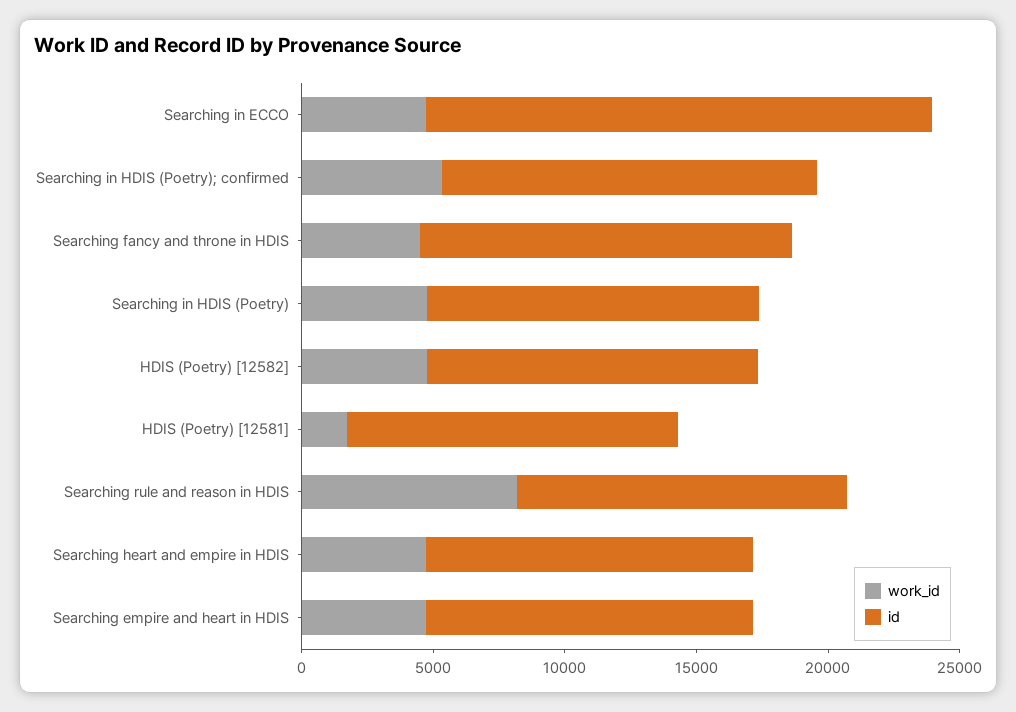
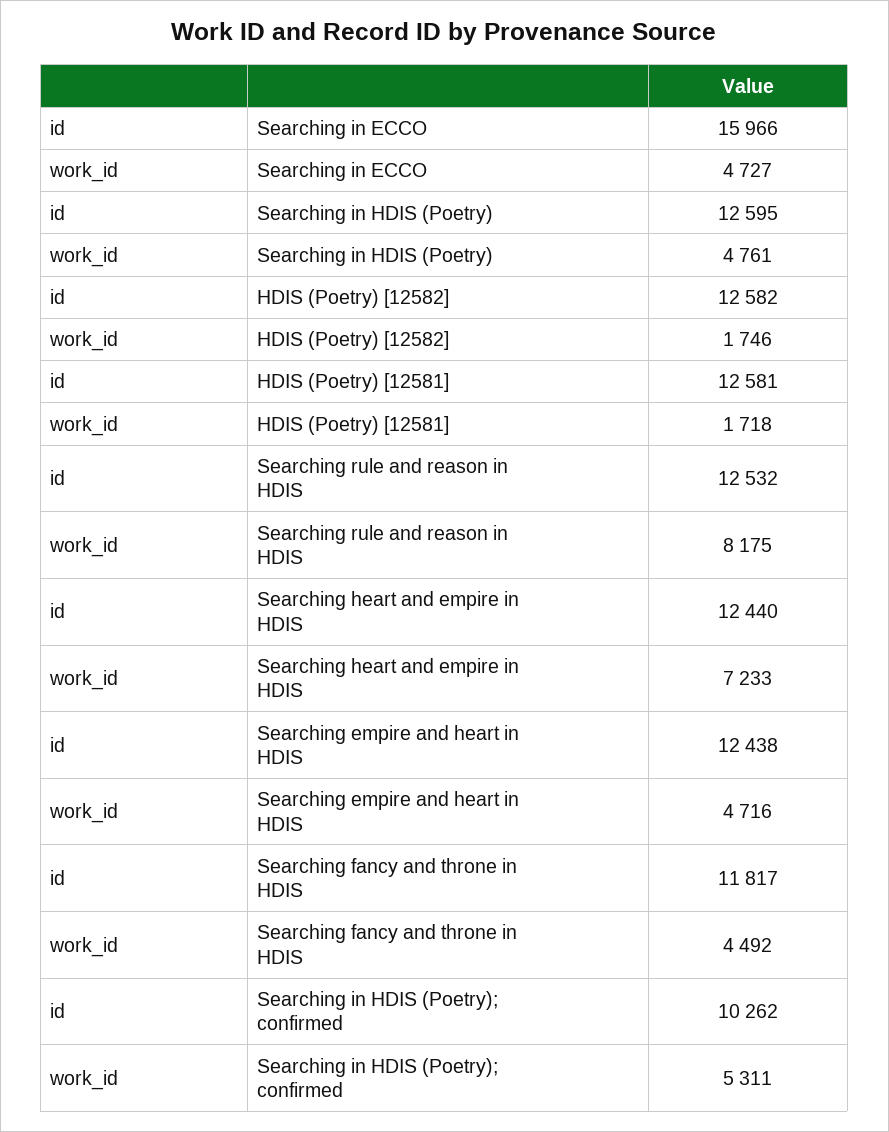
id, Searching in ECCO: 19000 -> 15966
id, Searching in HDIS (Poetry); confirmed: 14000 -> 10262
id, Searching fancy and throne in HDIS: 14000 -> 11817
work_id, HDIS (Poetry) [12582]: 5000 -> 1746
work_id, Searching heart and empire in HDIS: 5000 -> 7233

